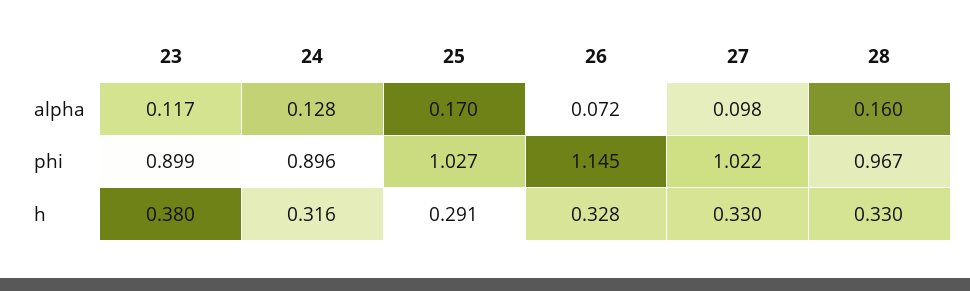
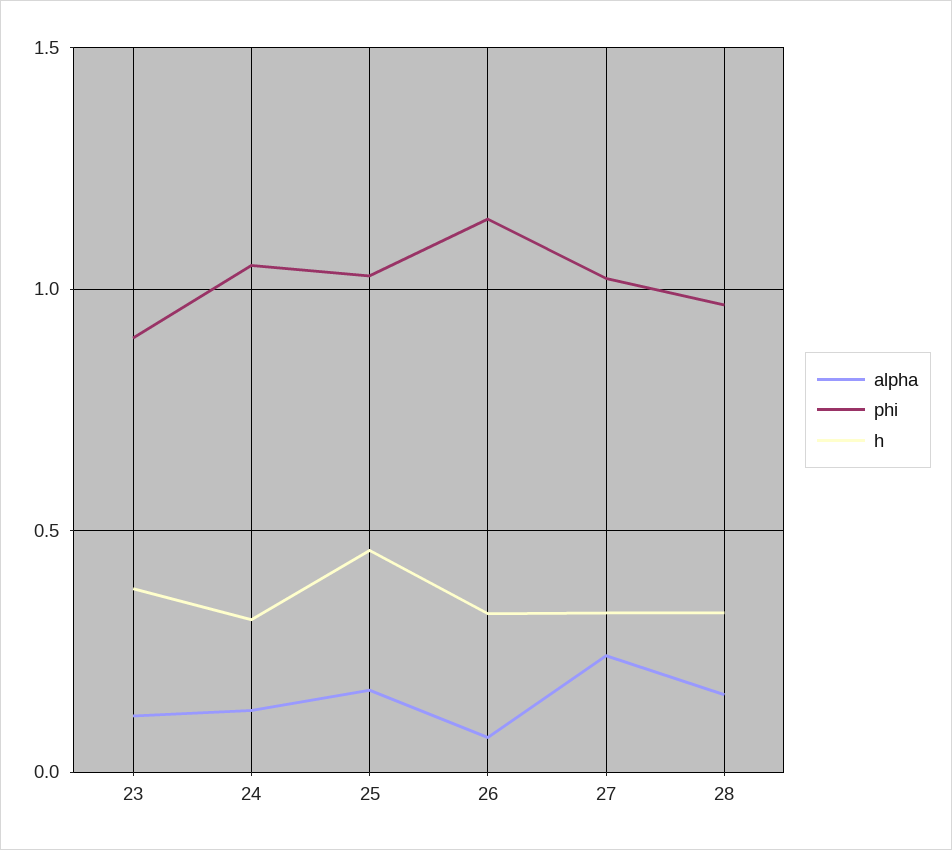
alpha, 27: 0.098 -> 0.25
phi, 24: 0.896 -> 1.05
h, 25: 0.291 -> 0.45

